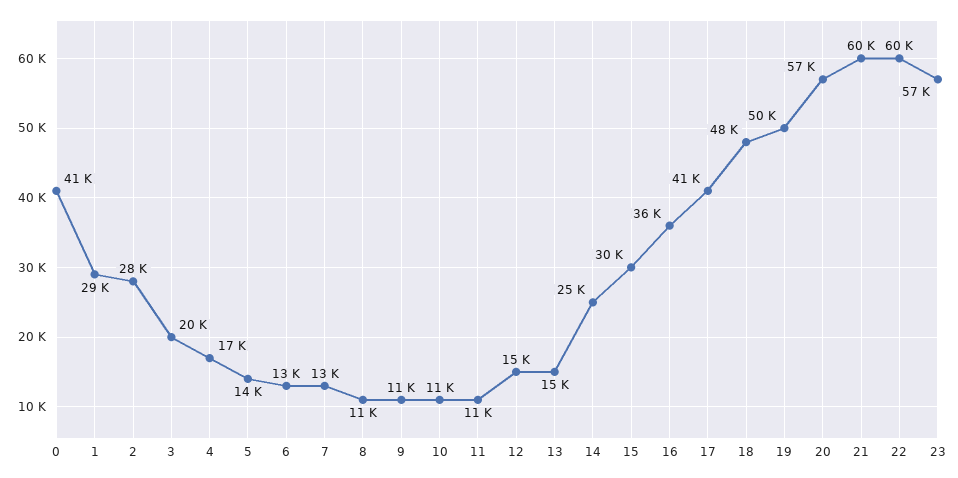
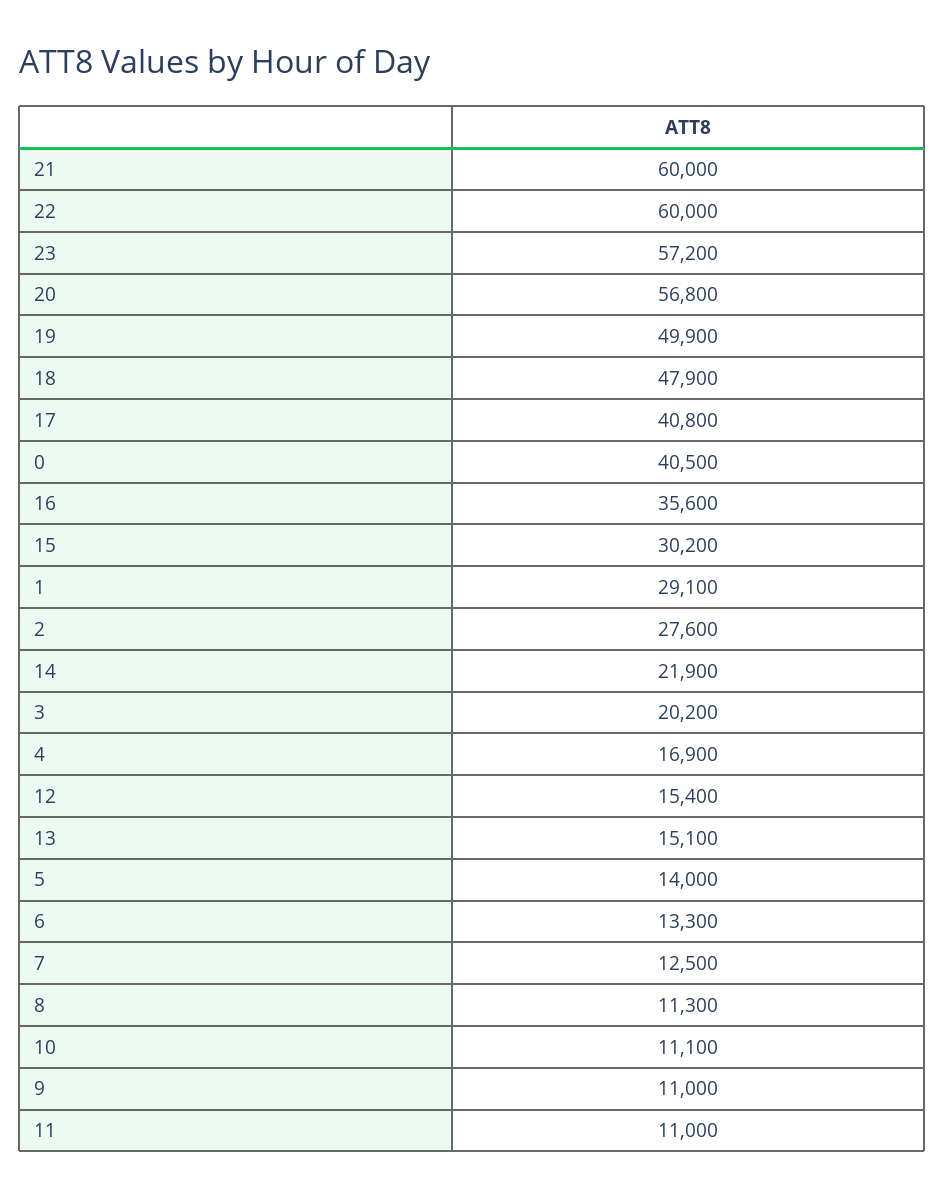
14: 25000 -> 21900

